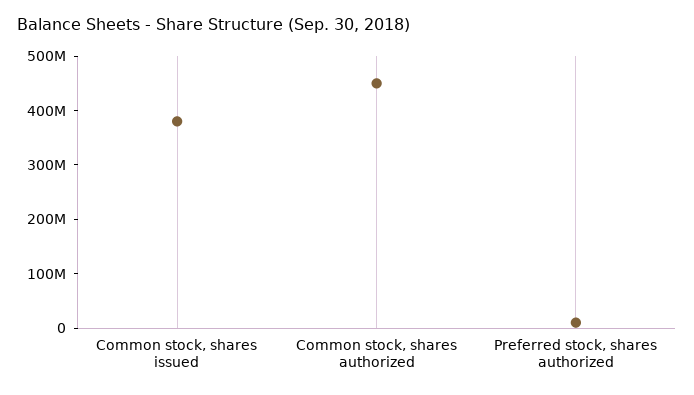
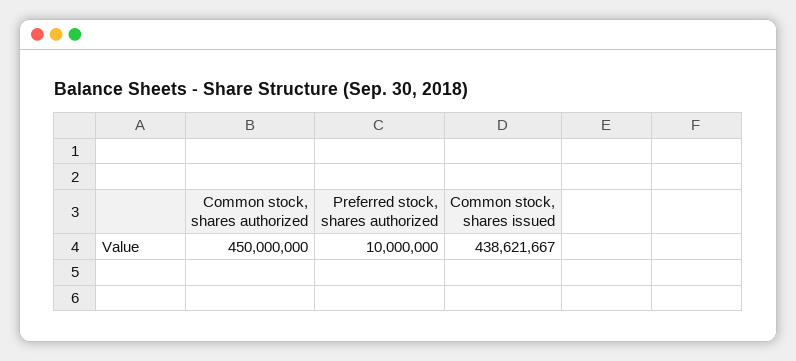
Common stock, shares issued: 380000000 -> 438621667

